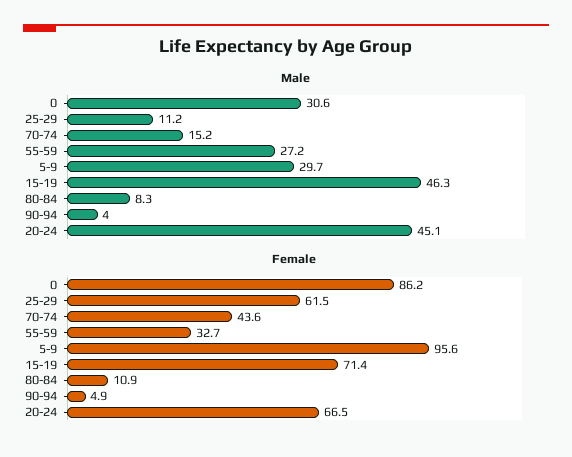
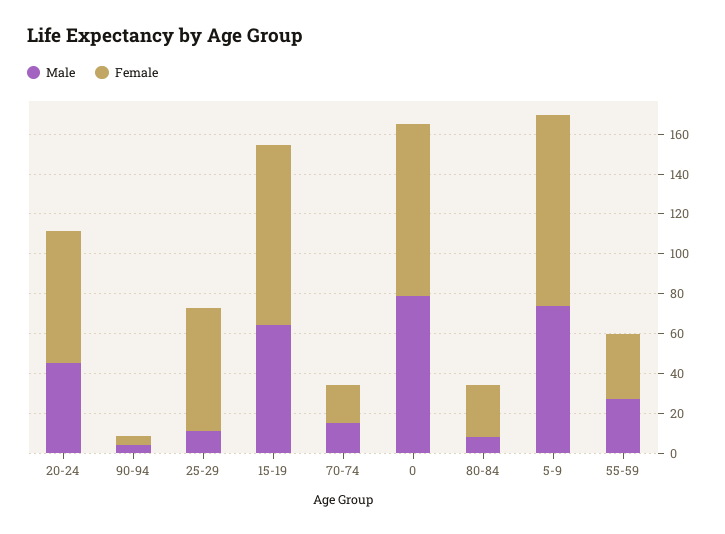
Male, 0: 30.6 -> 80
Male, 5-9: 29.7 -> 75
Male, 15-19: 46.3 -> 65
Female, 70-74: 43.6 -> 20
Female, 15-19: 71.4 -> 90
Female, 80-84: 10.9 -> 25

